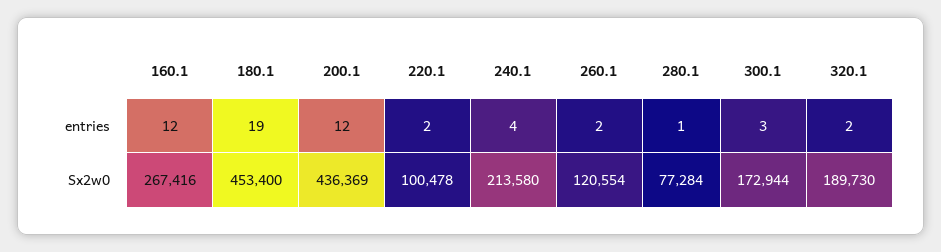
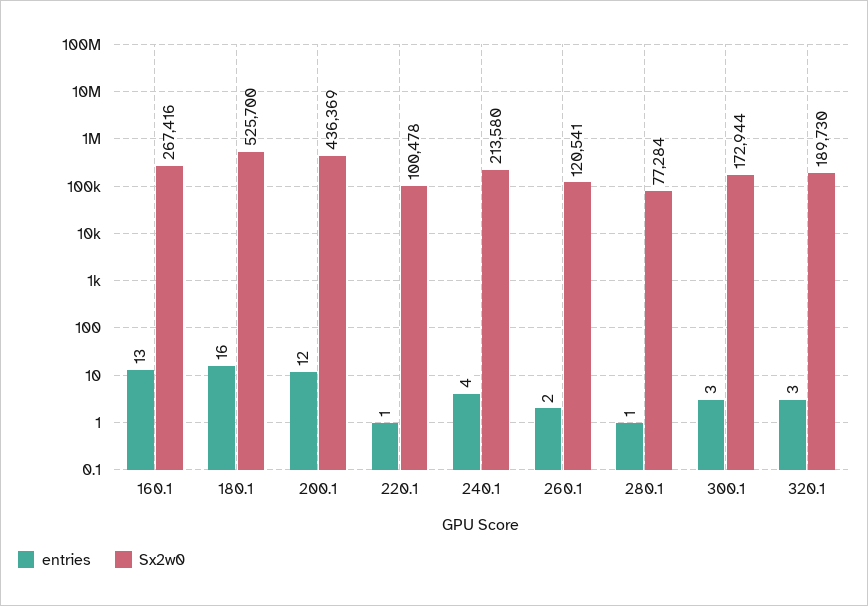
entries, 160.1: 12 -> 13
entries, 180.1: 19 -> 16
entries, 220.1: 2 -> 1
entries, 320.1: 2 -> 3
Sx2w0, 180.1: 453400 -> 525700
Sx2w0, 260.1: 120554 -> 120541

